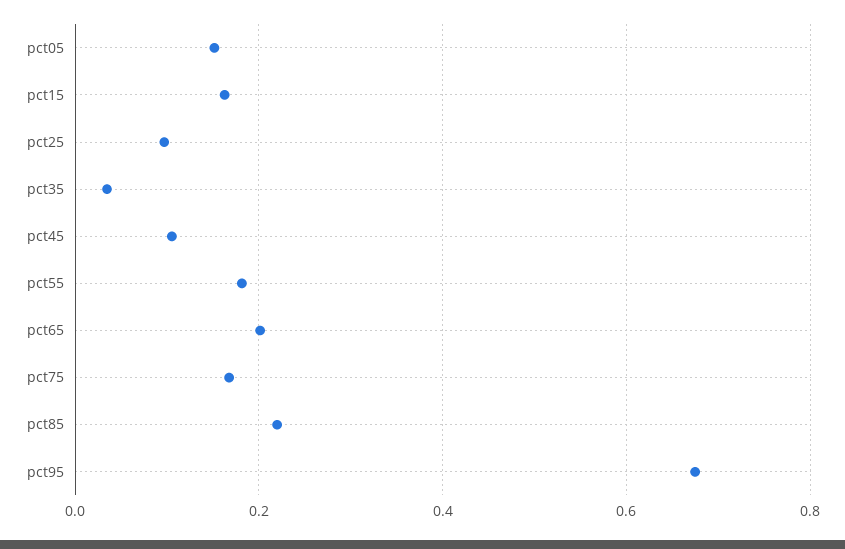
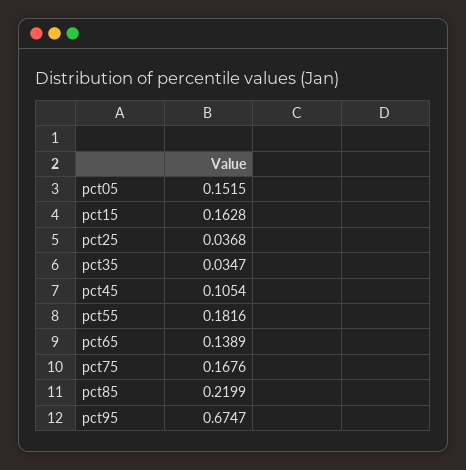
pct25: 0.1 -> 0.0368
pct65: 0.2 -> 0.1389

